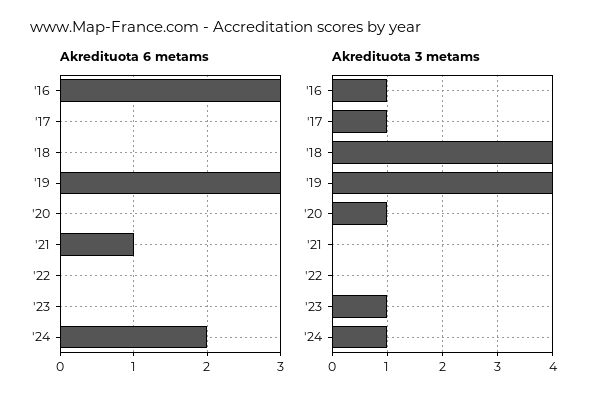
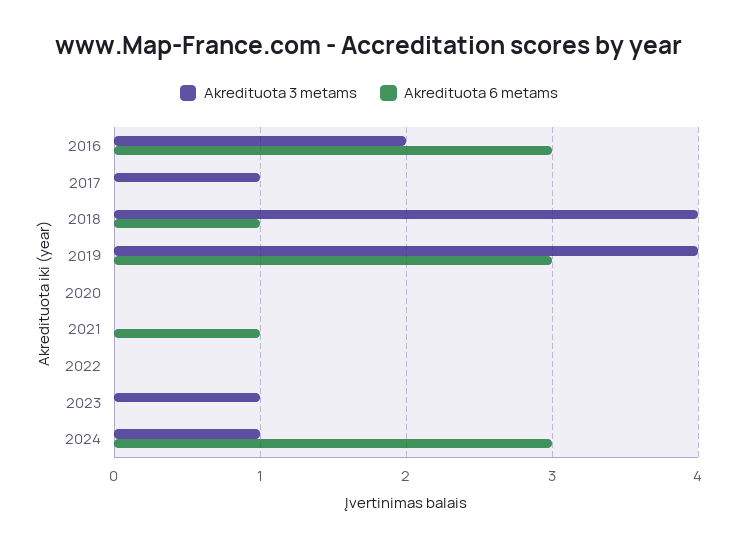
Akredituota 6 metams, '18: 0 -> 1
Akredituota 6 metams, '24: 2 -> 3
Akredituota 3 metams, '16: 1 -> 2
Akredituota 3 metams, '20: 1 -> 0

